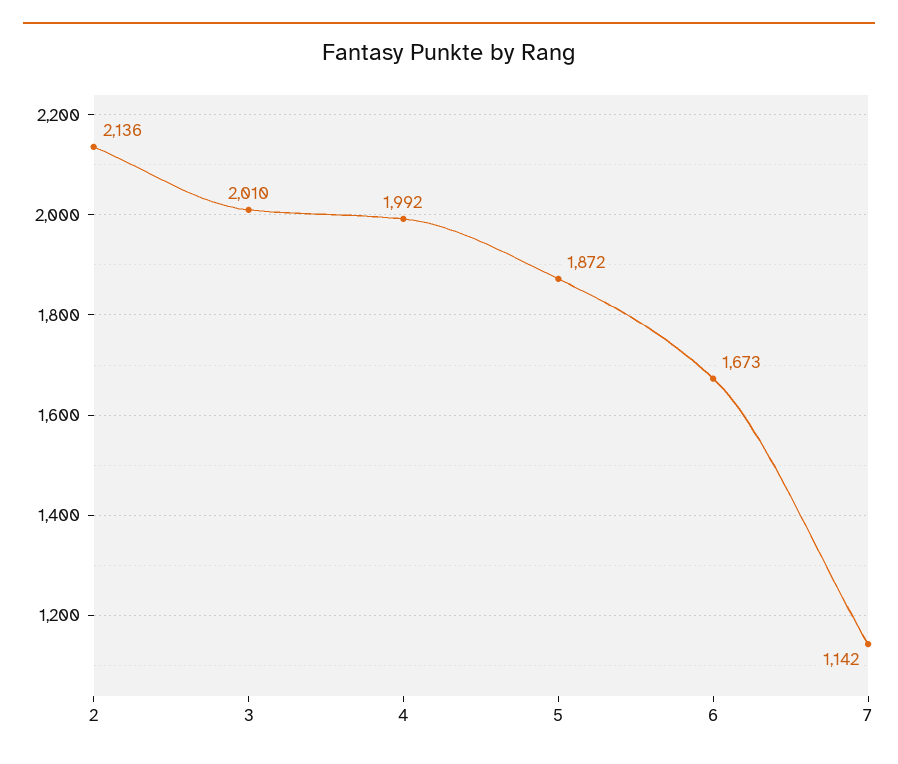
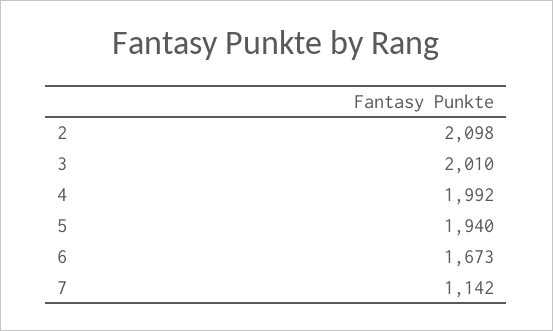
2: 2136 -> 2098
5: 1872 -> 1940

